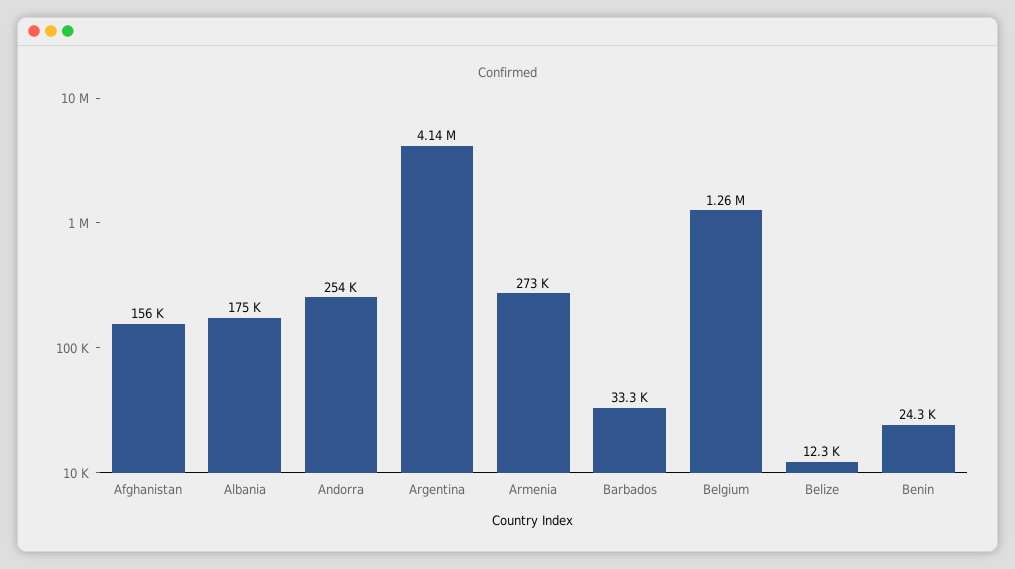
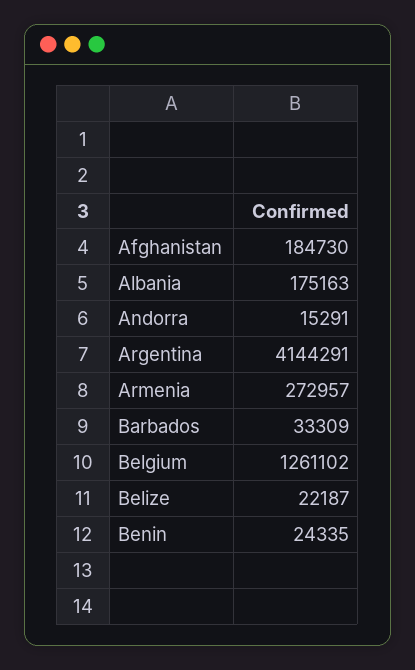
Afghanistan: 156000 -> 184730
Andorra: 254000 -> 15291
Belize: 12300 -> 22187

